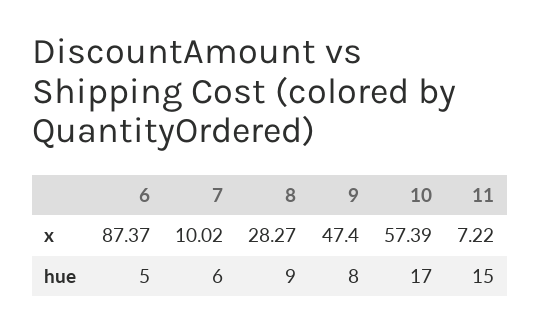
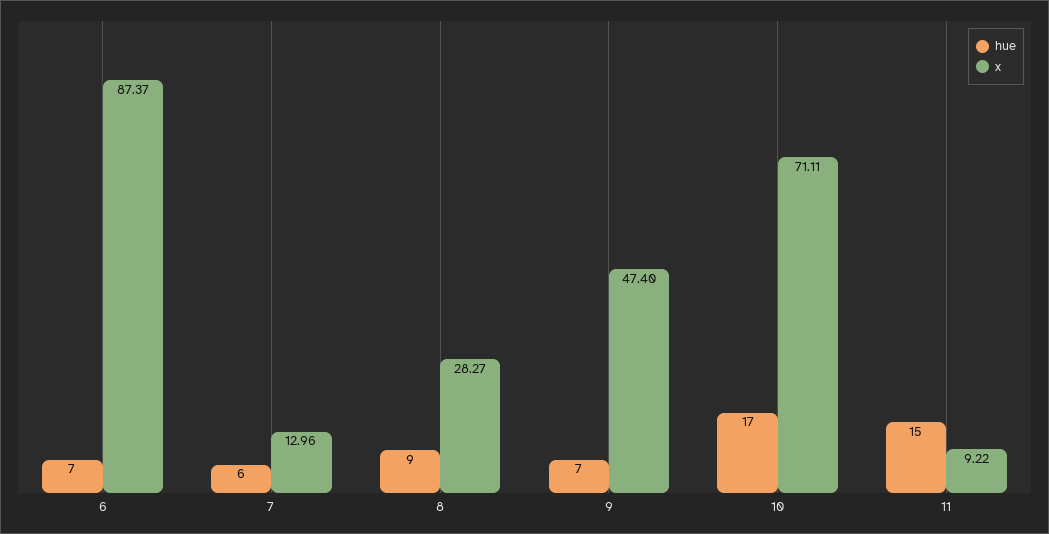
x, 7: 10.02 -> 12.96
x, 10: 57.39 -> 71.11
x, 11: 7.22 -> 9.22
hue, 6: 5 -> 7
hue, 9: 8 -> 7

